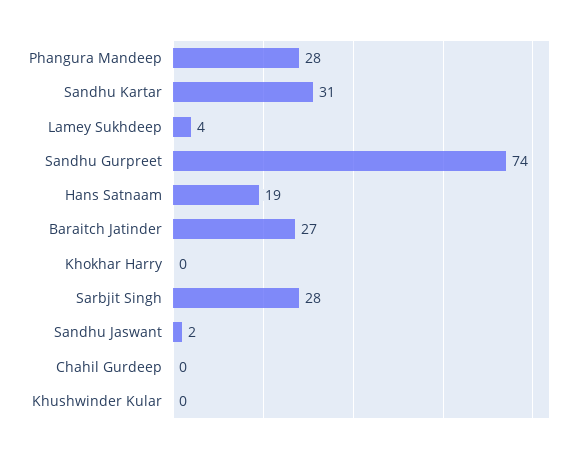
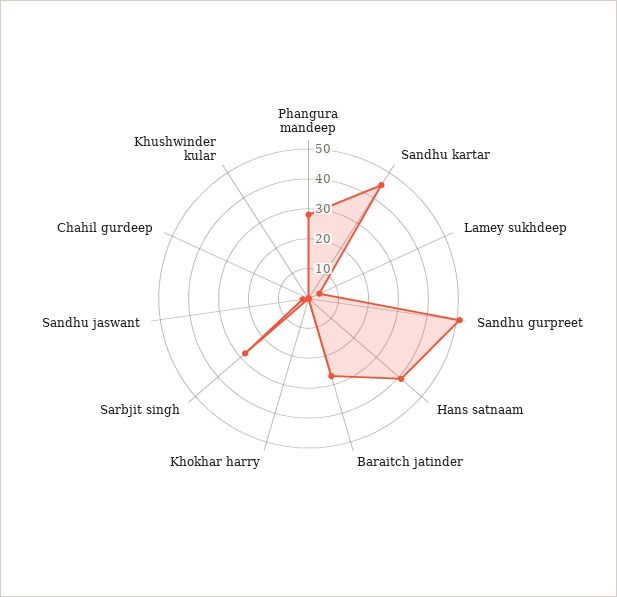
Sandhu Kartar: 31 -> 45
Sandhu Gurpreet: 74 -> 50
Hans Satnaam: 19 -> 40

